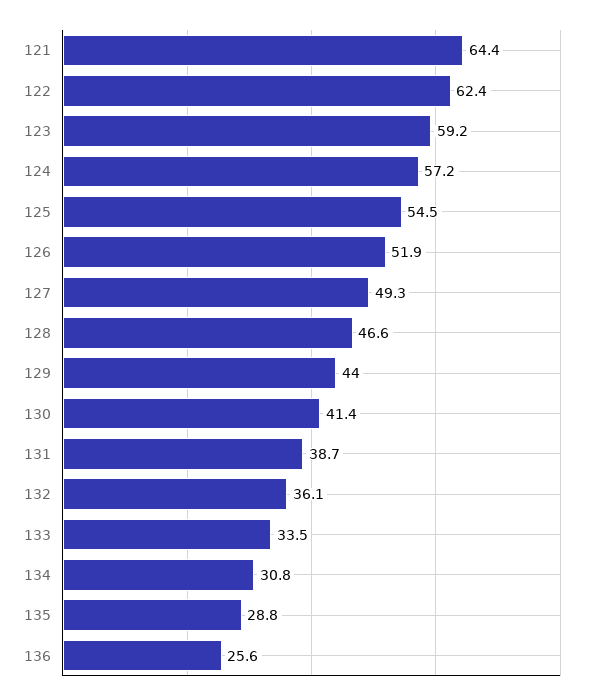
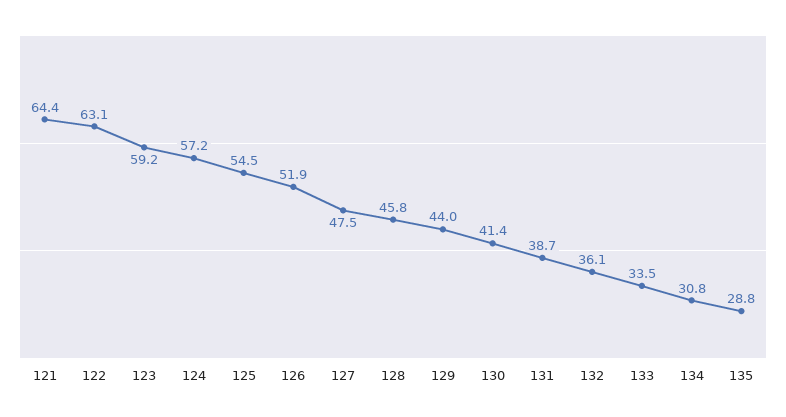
122: 62.4 -> 63.1
127: 49.3 -> 47.5
128: 46.6 -> 45.8
136: 25.6 -> none

